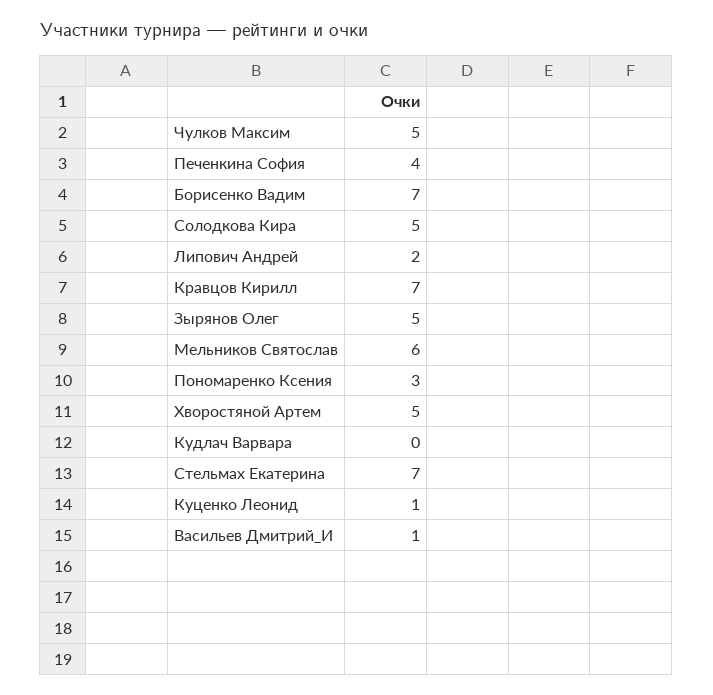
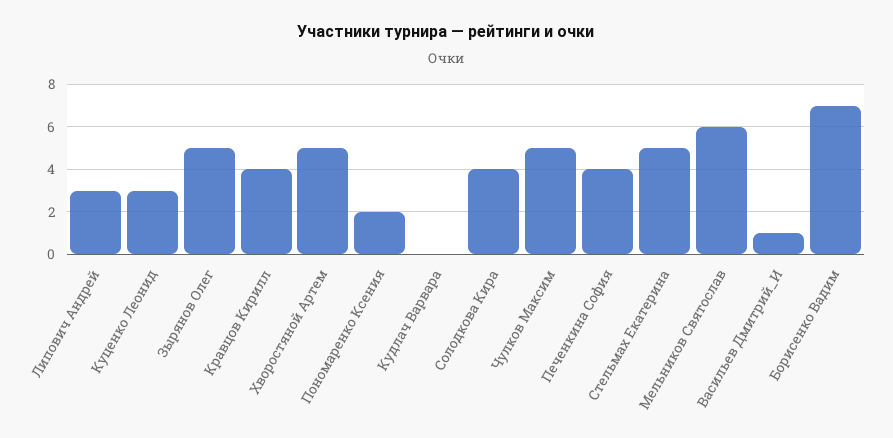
Солодкова Кира: 5 -> 4
Липович Андрей: 2 -> 3
Кравцов Кирилл: 7 -> 4
Пономаренко Ксения: 3 -> 2
Стельмах Екатерина: 7 -> 5
Куценко Леонид: 1 -> 3

